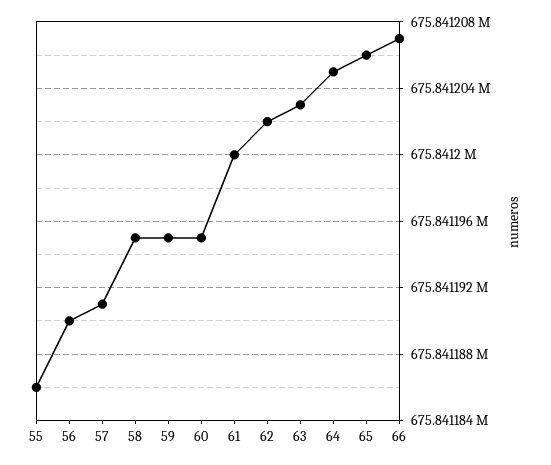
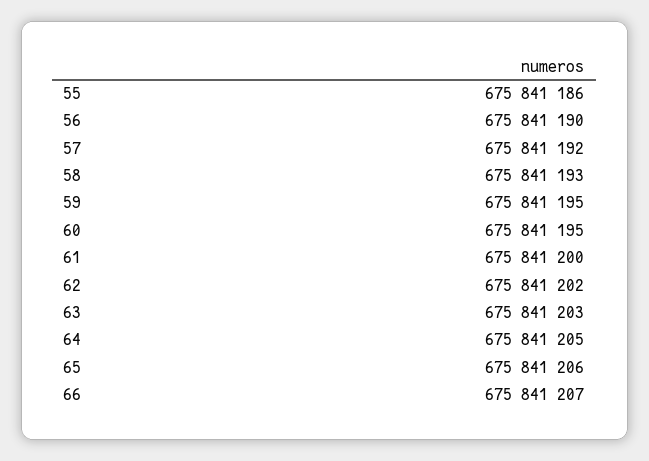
57: 675841191 -> 675841192
58: 675841195 -> 675841193

